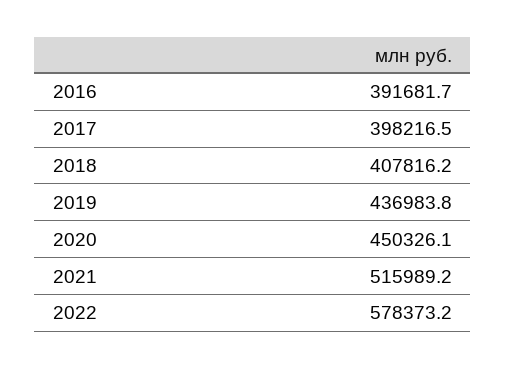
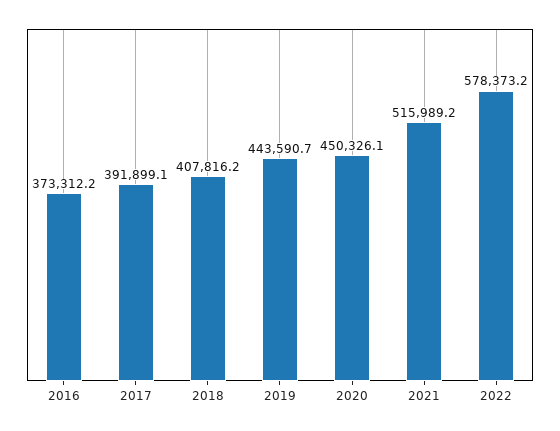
2016: 391681.7 -> 373312.2
2017: 398216.5 -> 391899.1
2019: 436983.8 -> 443590.7

